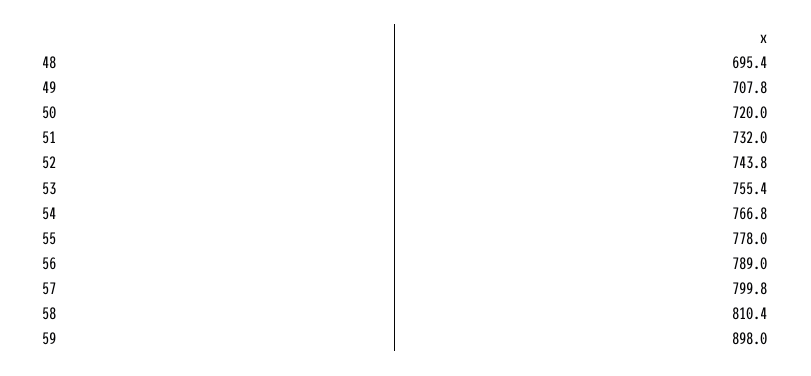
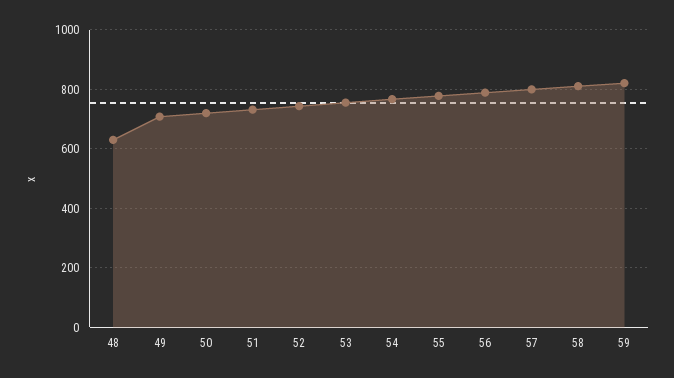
48: 695.4 -> 625
59: 898 -> 825

